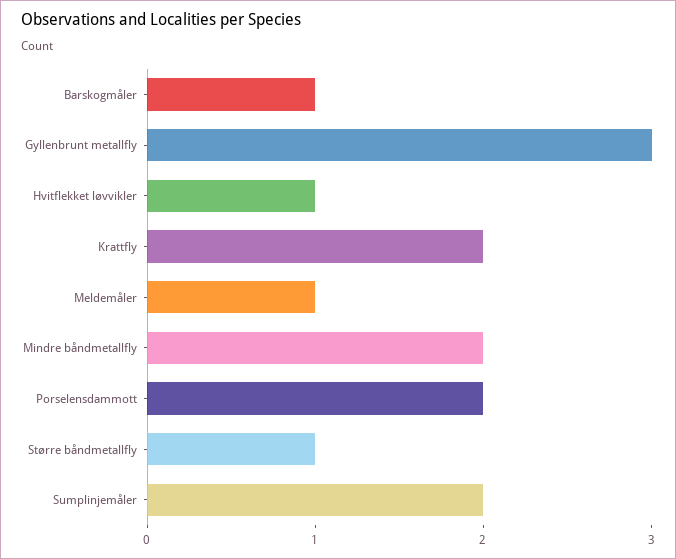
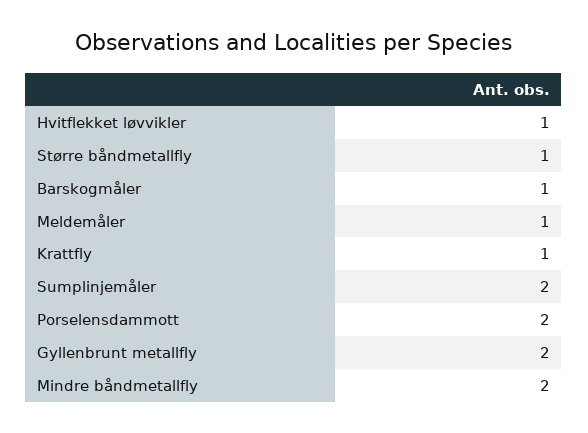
Gyllenbrunt metallfly: 3 -> 2
Krattfly: 2 -> 1

